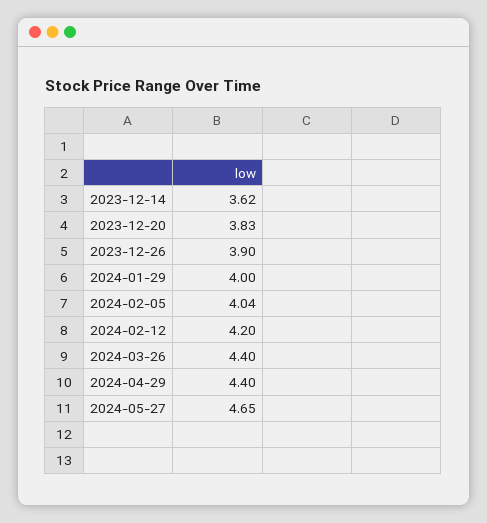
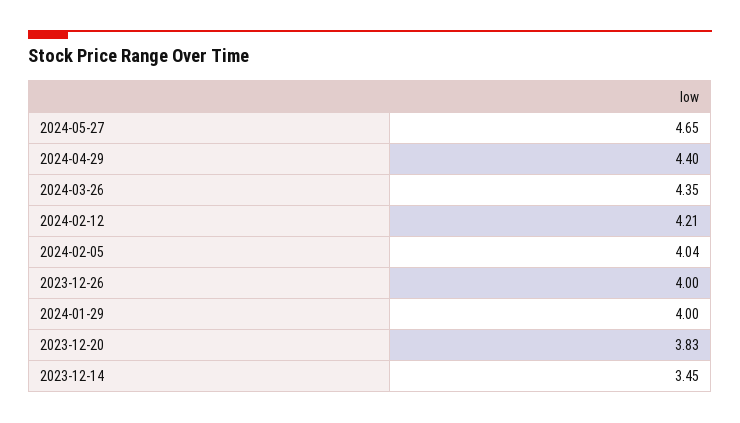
2023-12-14: 3.62 -> 3.45
2023-12-26: 3.9 -> 4
2024-02-12: 4.2 -> 4.21
2024-03-26: 4.4 -> 4.35

